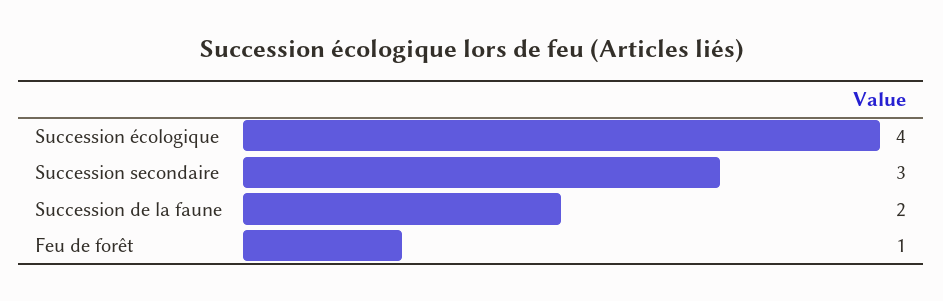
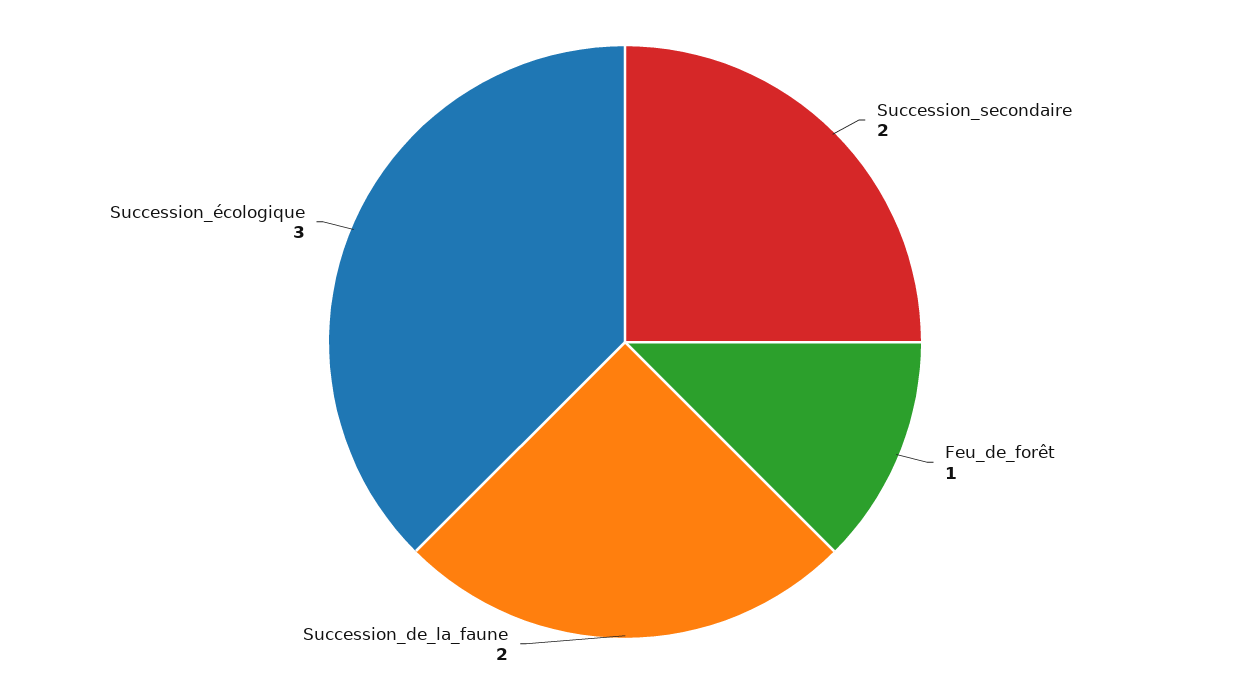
Succession écologique: 4 -> 3
Succession secondaire: 3 -> 2

